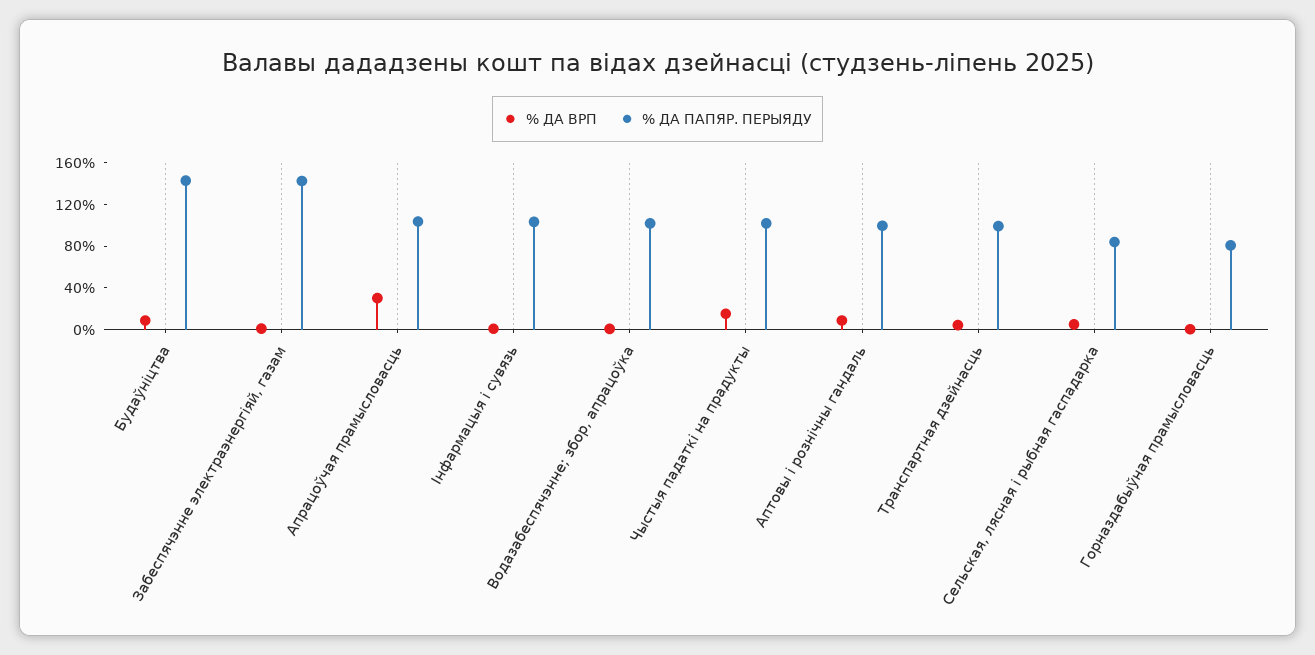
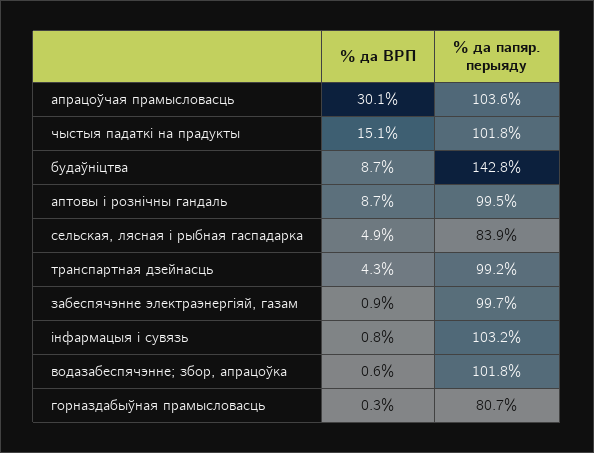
% ДА ПАПЯР. ПЕРЫЯДУ, Забеспячэнне электраэнергіяй, газам: 140 -> 99.7

